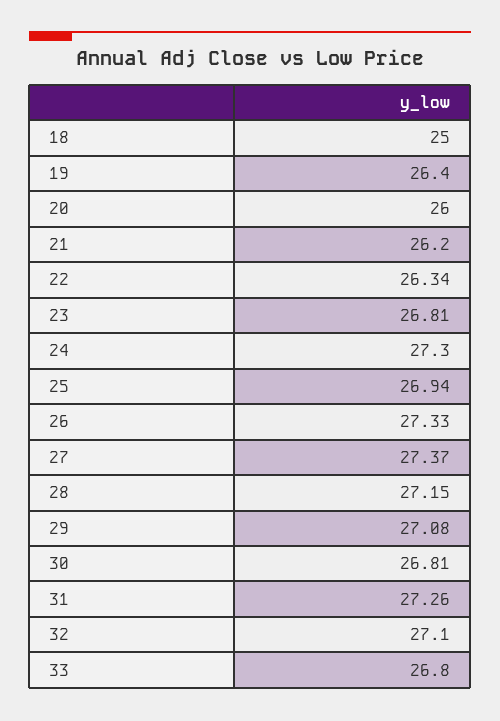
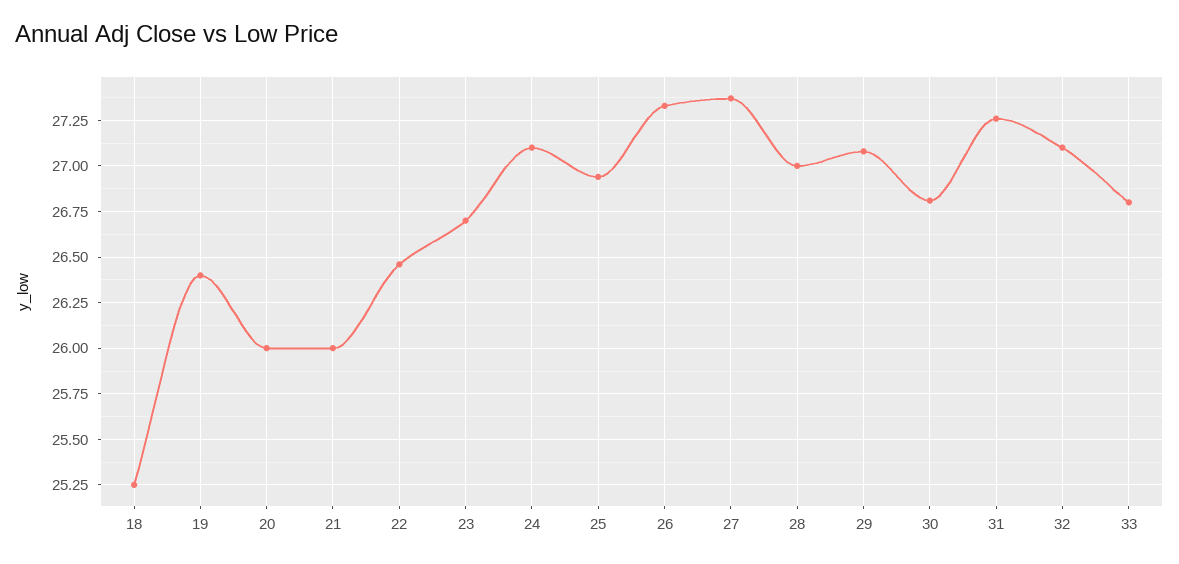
18: 25 -> 25.25
21: 26.2 -> 26
22: 26.34 -> 26.45
23: 26.81 -> 26.7
24: 27.3 -> 27.1
28: 27.15 -> 27

